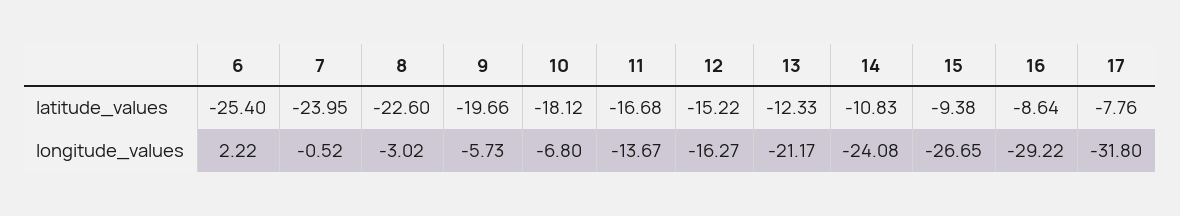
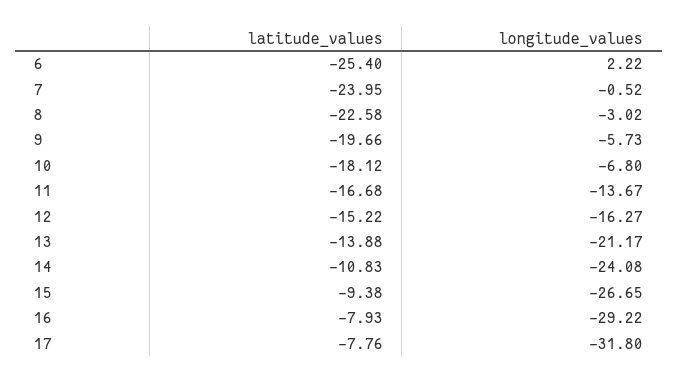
8, latitude_values: -22.6 -> -22.58
13, latitude_values: -12.33 -> -13.88
16, latitude_values: -8.64 -> -7.93

